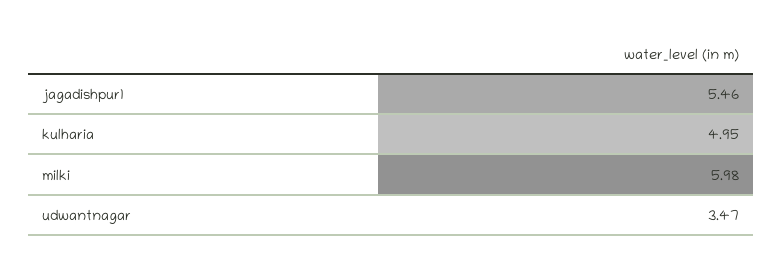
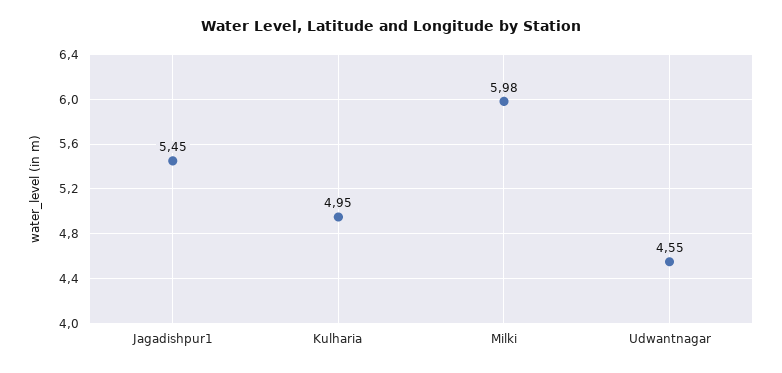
jagadishpur1: 5.46 -> 5.45
udwantnagar: 3.47 -> 4.55

